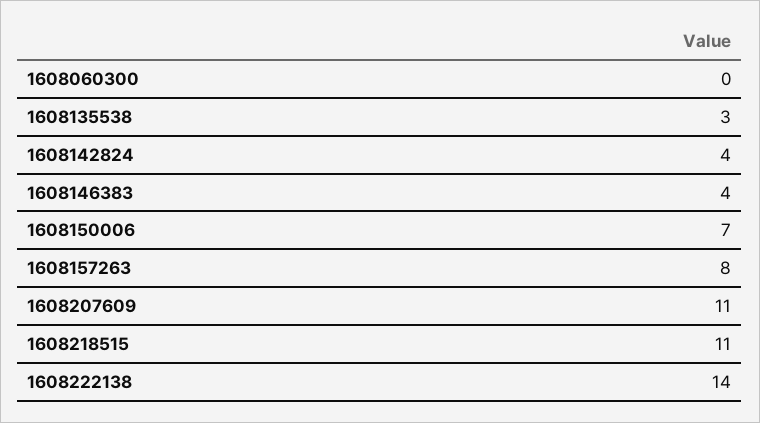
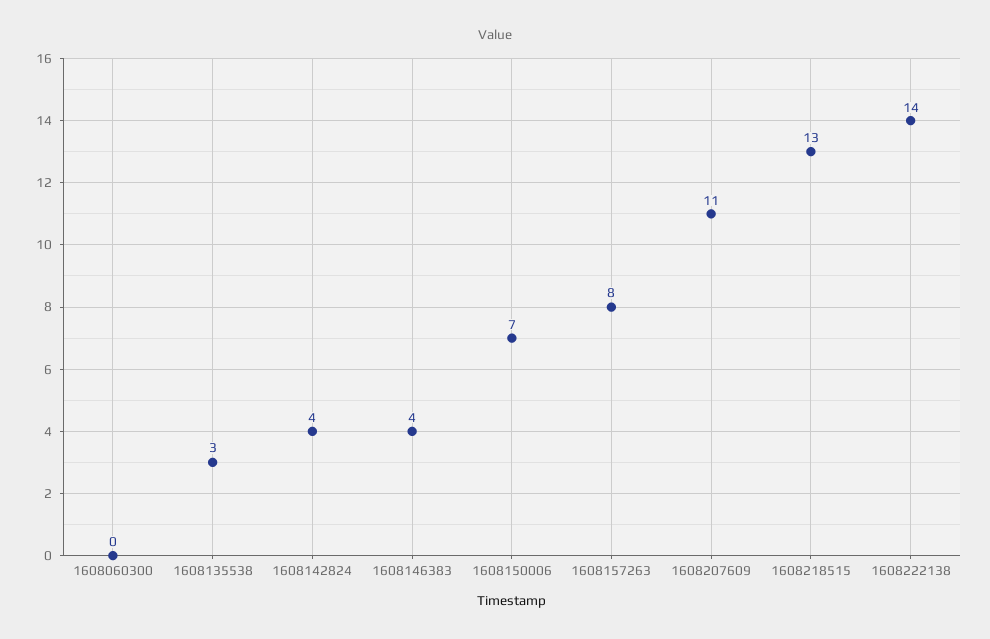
1608218515: 11 -> 13

